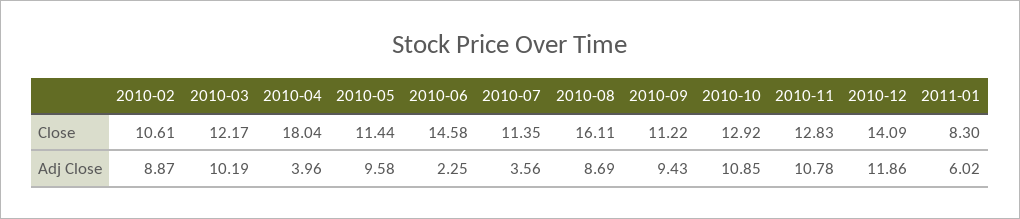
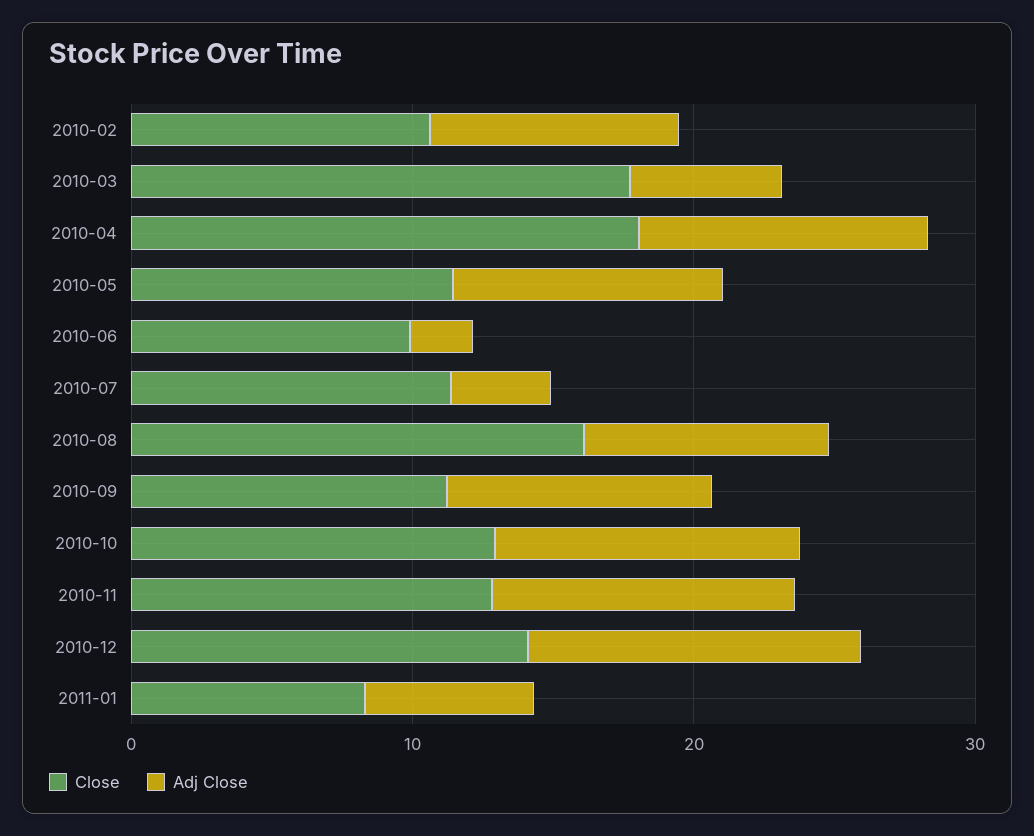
Close, 2010-03: 12.17 -> 18
Close, 2010-06: 14.58 -> 10
Adj Close, 2010-03: 10.19 -> 6
Adj Close, 2010-04: 3.96 -> 10

